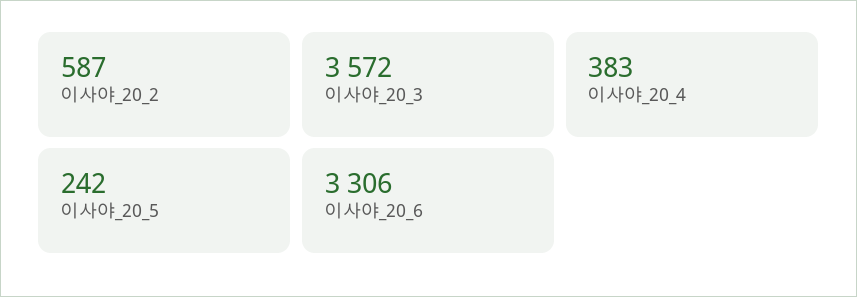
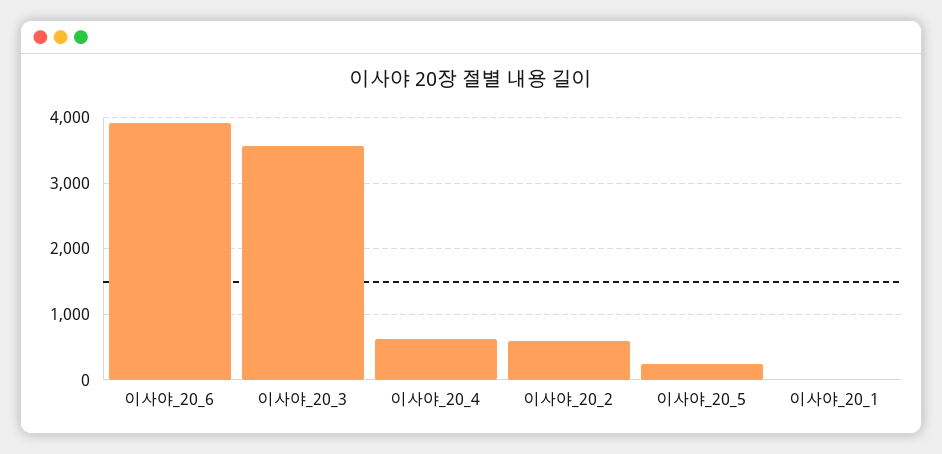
이사야_20_4: 383 -> 600
이사야_20_6: 3306 -> 3900
이사야_20_1: none -> 0

